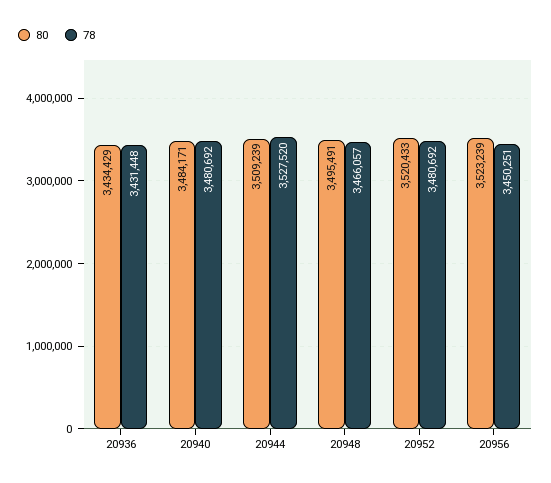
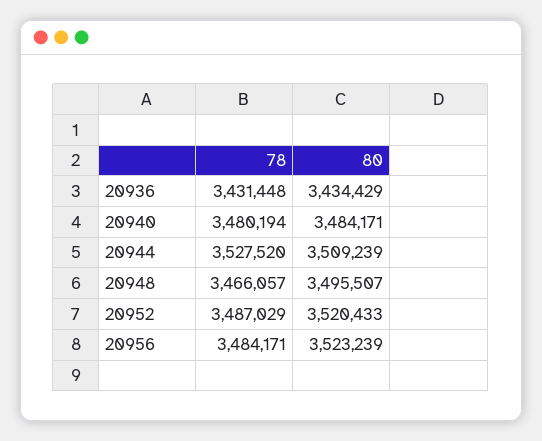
78, 20940: 3480692 -> 3480194
80, 20948: 3495491 -> 3495507
78, 20952: 3480692 -> 3487029
78, 20956: 3450251 -> 3484171

